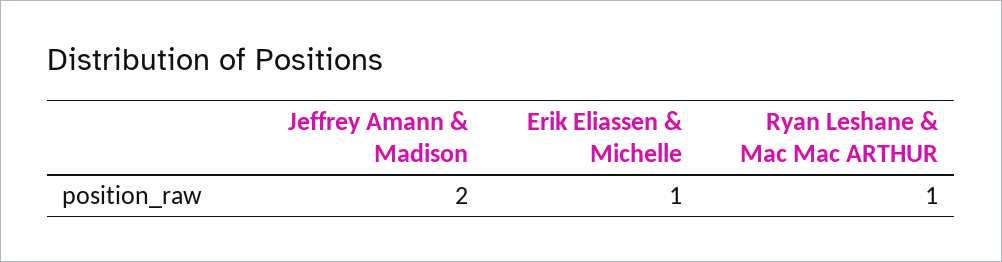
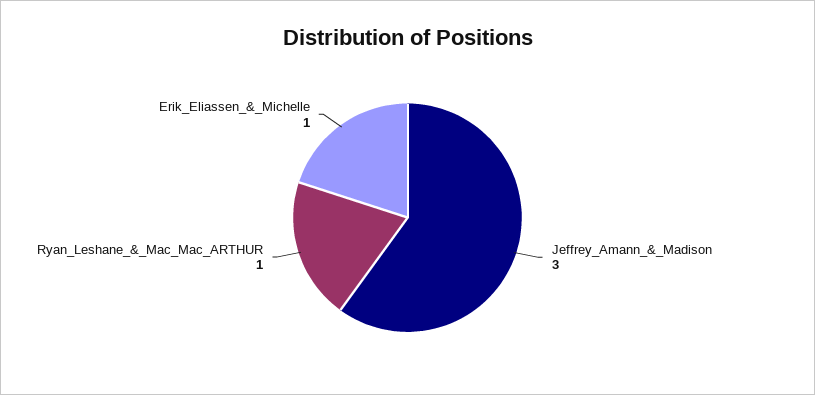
Jeffrey Amann & Madison: 2 -> 3

